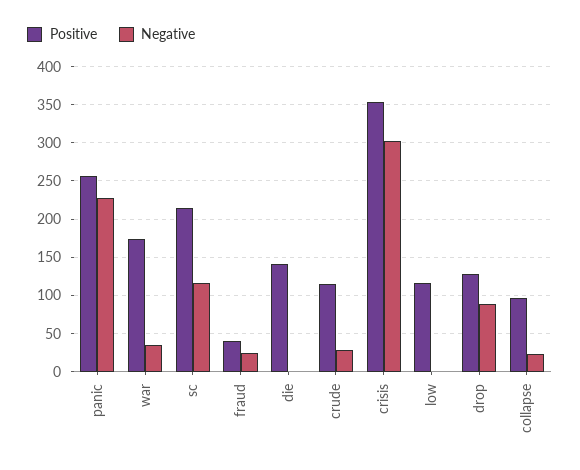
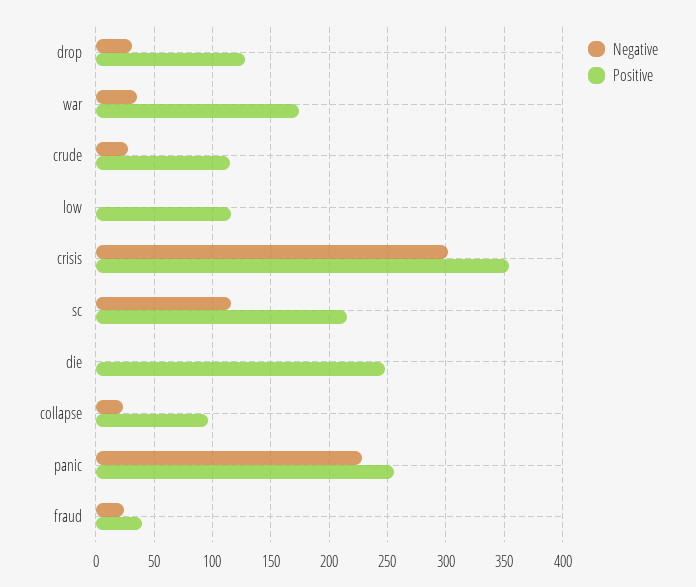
Positive, die: 140 -> 250
Negative, drop: 90 -> 30

